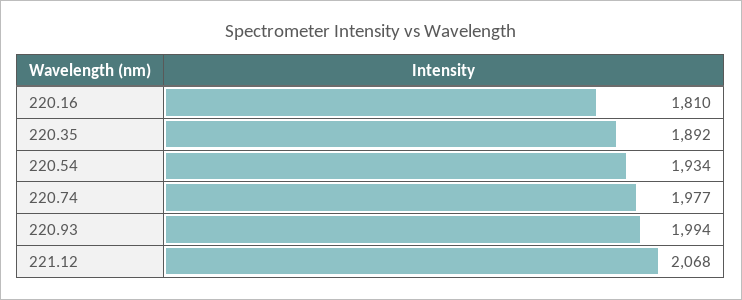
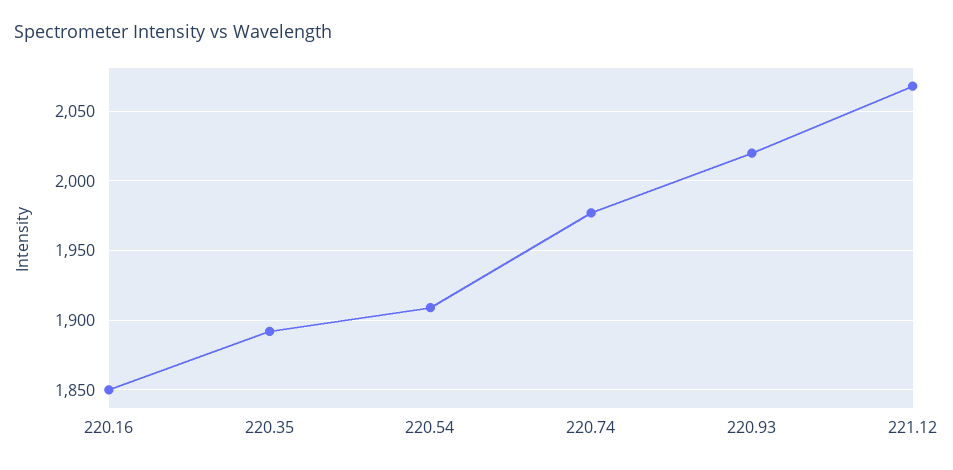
220.16: 1810 -> 1850
220.54: 1934 -> 1910
220.93: 1994 -> 2020

